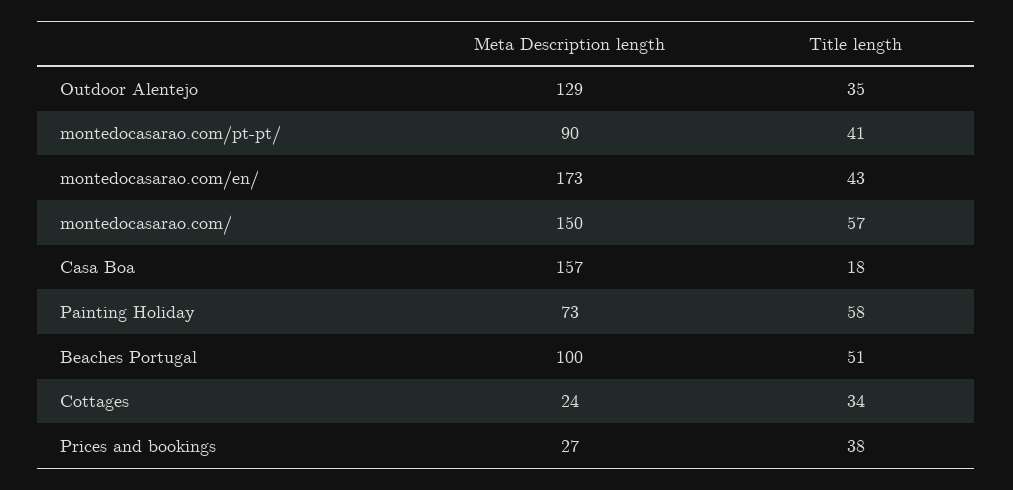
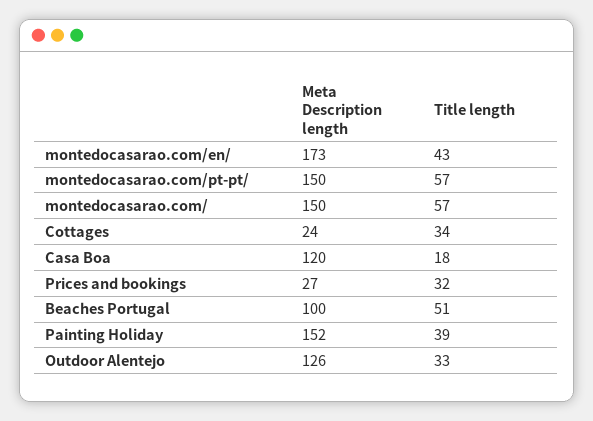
Meta Description length, Outdoor Alentejo: 129 -> 126
Title length, Outdoor Alentejo: 35 -> 33
Meta Description length, montedocasarao.com/pt-pt/: 90 -> 150
Title length, montedocasarao.com/pt-pt/: 41 -> 57
Meta Description length, Casa Boa: 157 -> 120
Meta Description length, Painting Holiday: 73 -> 152
Title length, Painting Holiday: 58 -> 39
Title length, Prices and bookings: 38 -> 32

